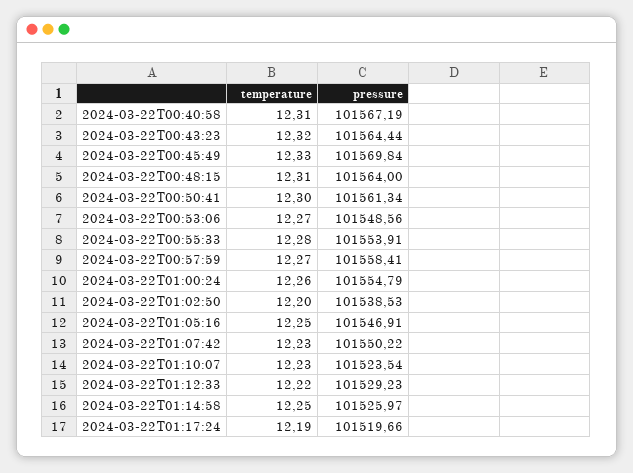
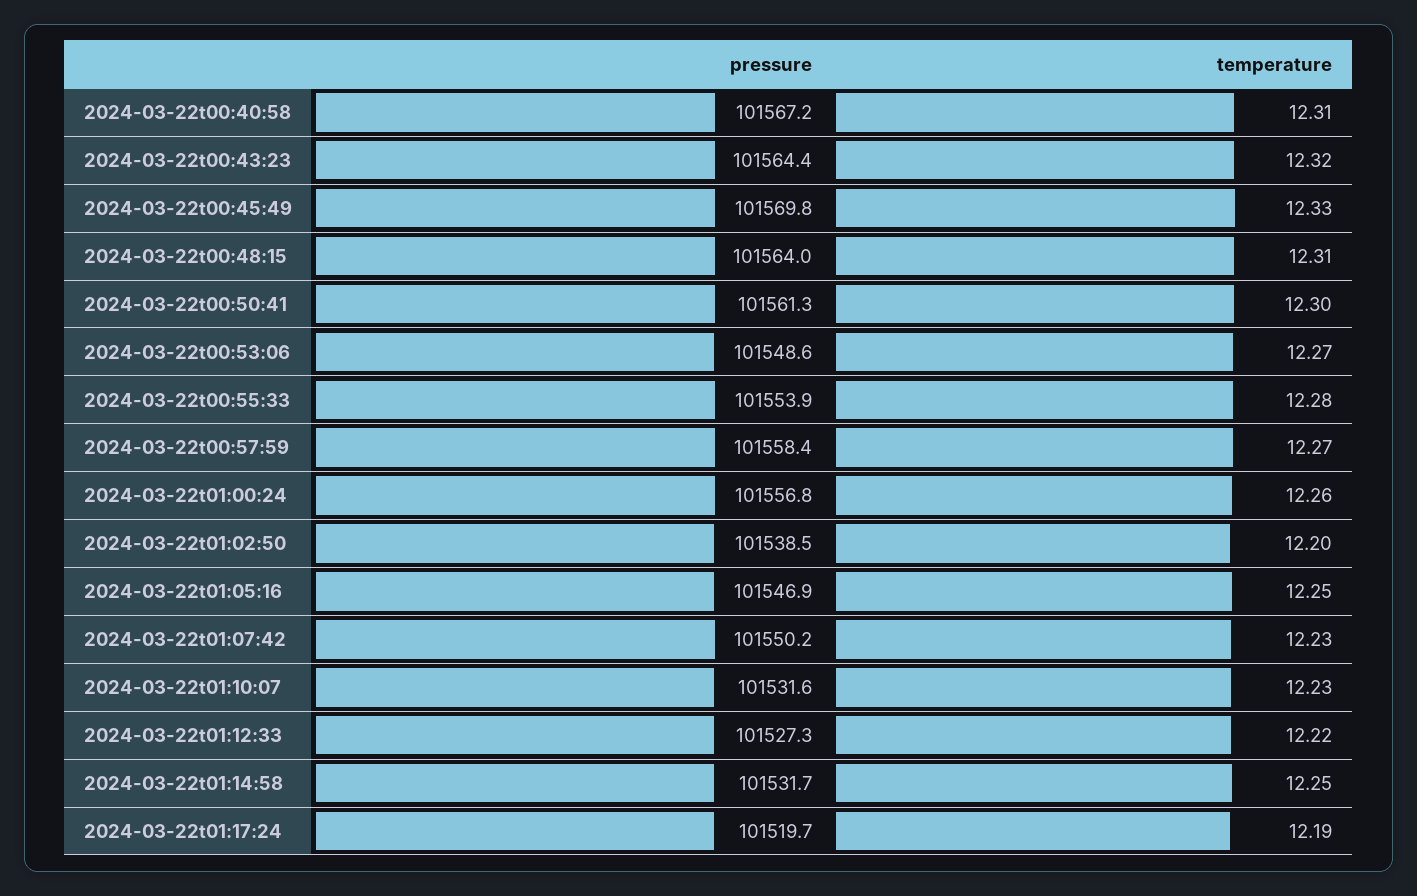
pressure, 2024-03-22T01:00:24: 101554.79 -> 101556.8
pressure, 2024-03-22T01:10:07: 101523.54 -> 101531.6
pressure, 2024-03-22T01:12:33: 101529.23 -> 101527.3
pressure, 2024-03-22T01:14:58: 101525.97 -> 101531.7

